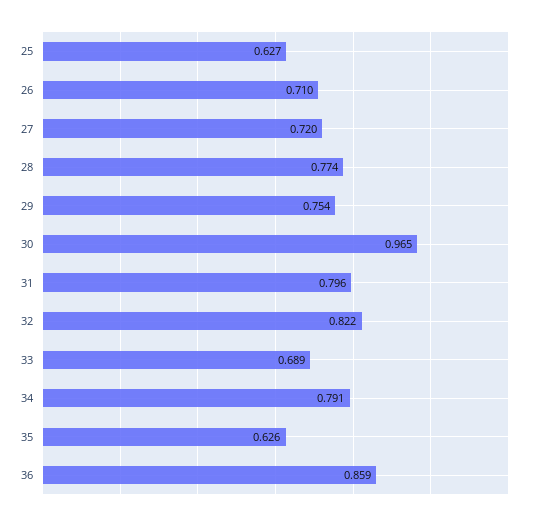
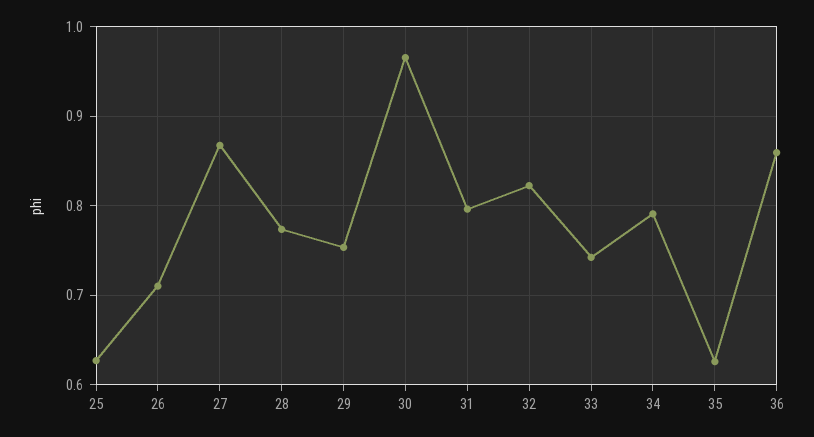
27: 0.72 -> 0.87
33: 0.689 -> 0.74

